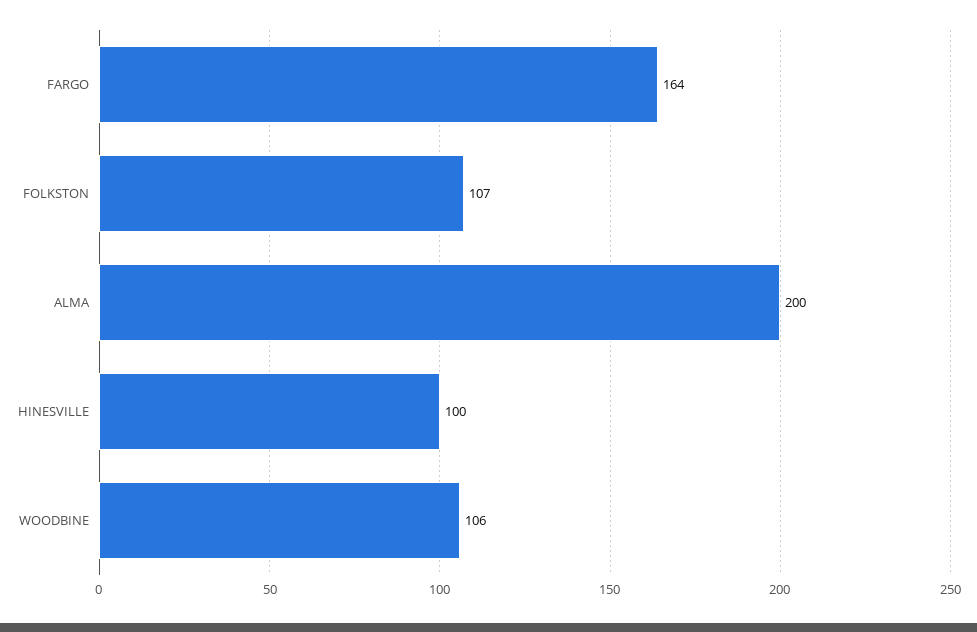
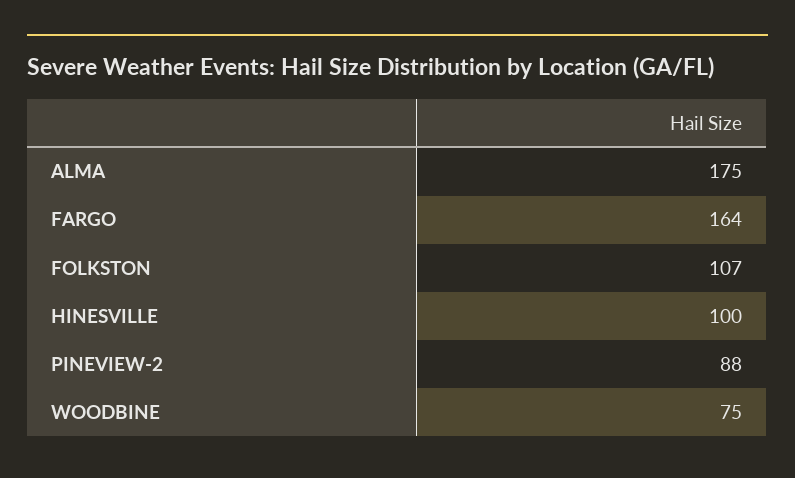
ALMA: 200 -> 175
WOODBINE: 106 -> 75
PINEVIEW-2: none -> 88

